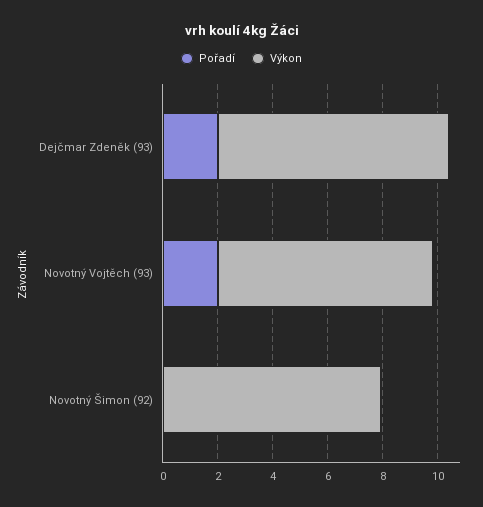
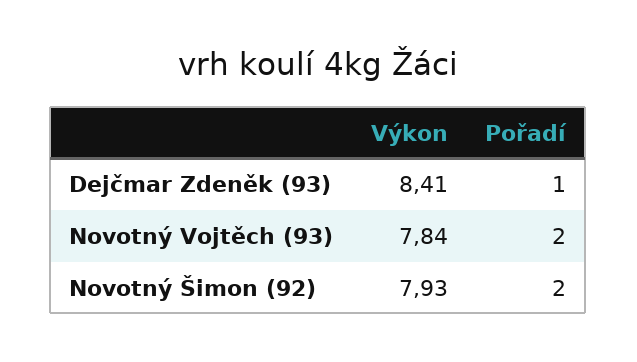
Pořadí, Dejčmar Zdeněk (93): 2 -> 1
Pořadí, Novotný Šimon (92): 0 -> 2

